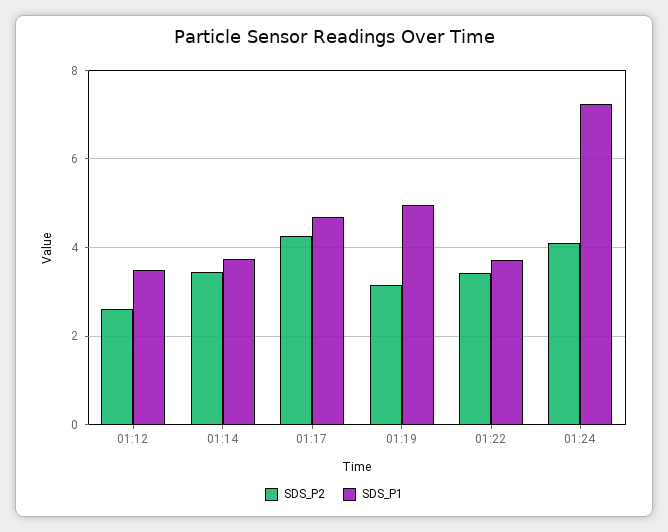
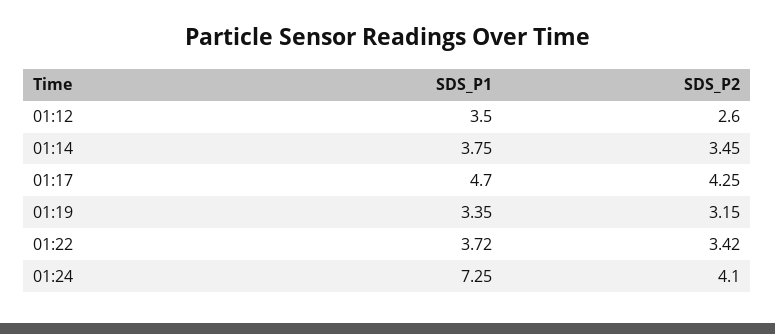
SDS_P1, 01:19: 5 -> 3.35

